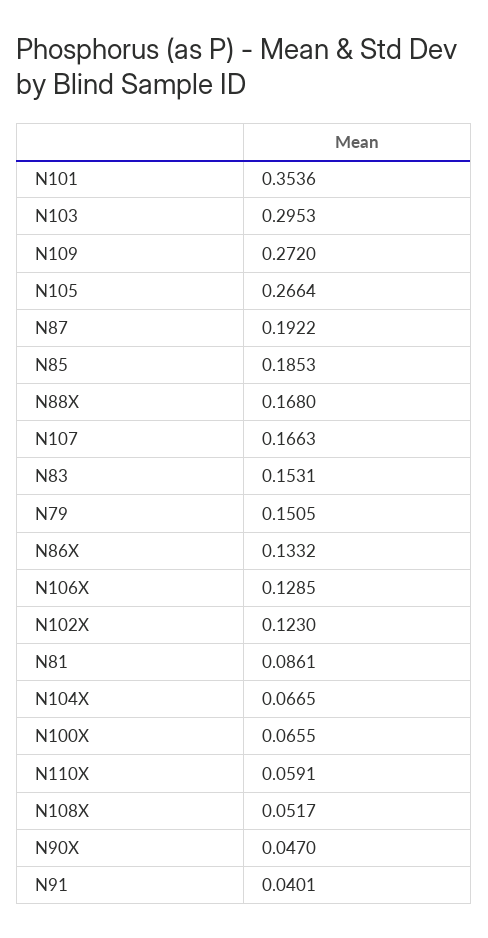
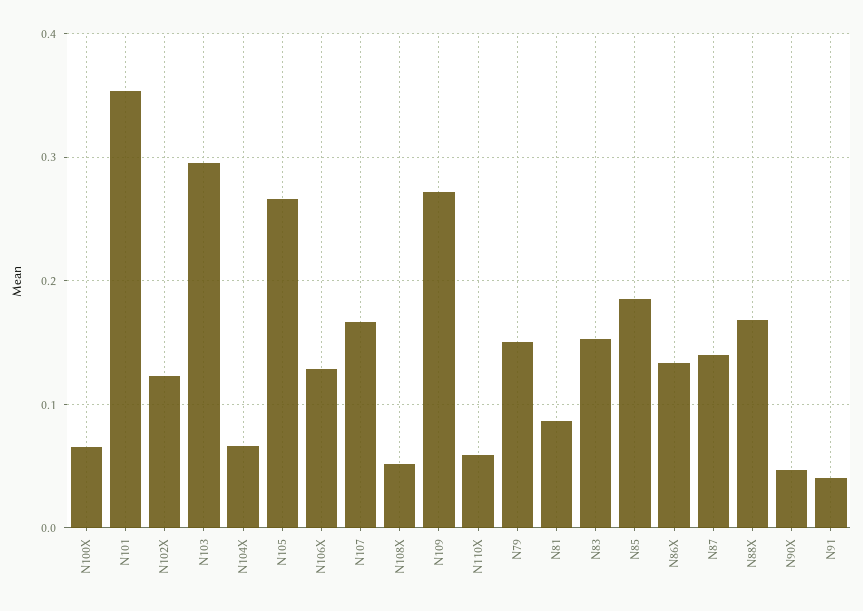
N87: 0.1922 -> 0.14

